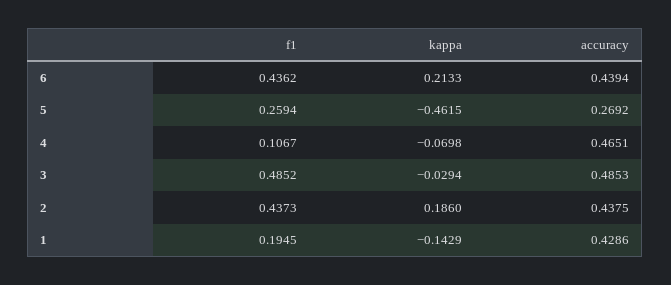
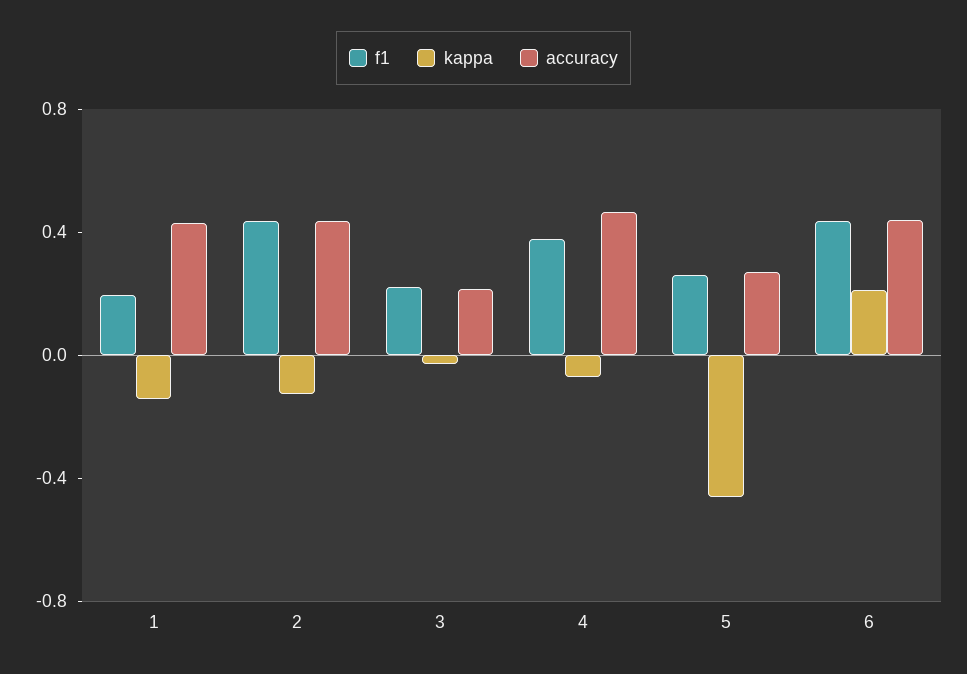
f1, 4: 0.1067 -> 0.4
f1, 3: 0.4852 -> 0.2
accuracy, 3: 0.4853 -> 0.2
kappa, 2: 0.186 -> -0.1

